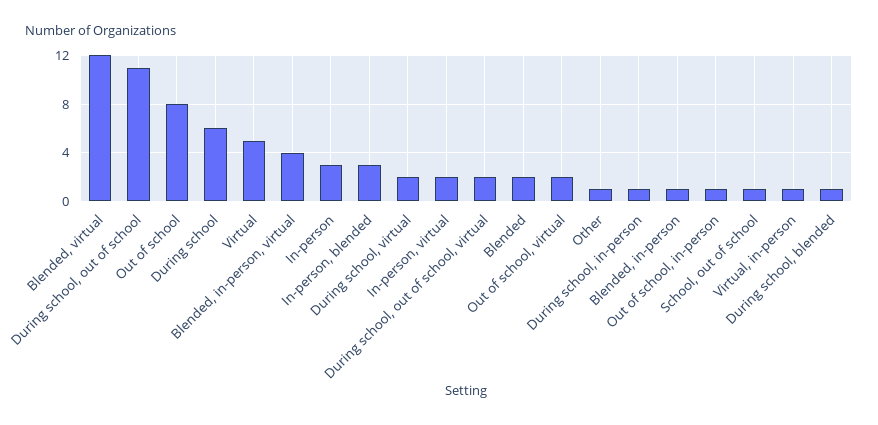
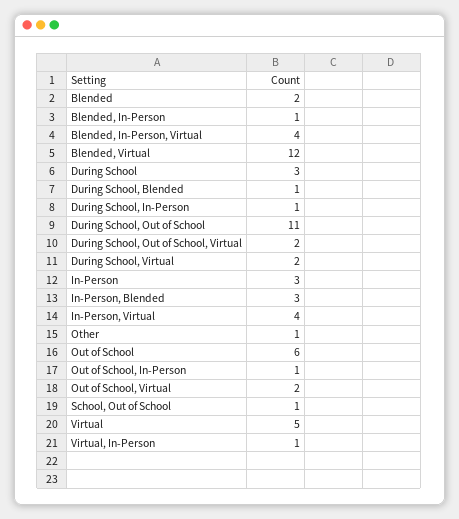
Out of school: 8 -> 6
During school: 6 -> 3
In-person, virtual: 2 -> 4

